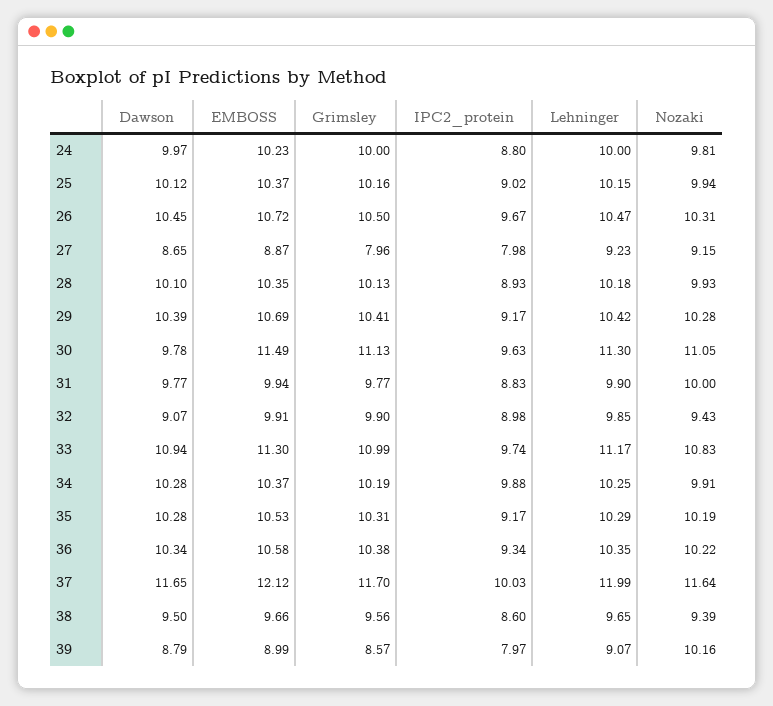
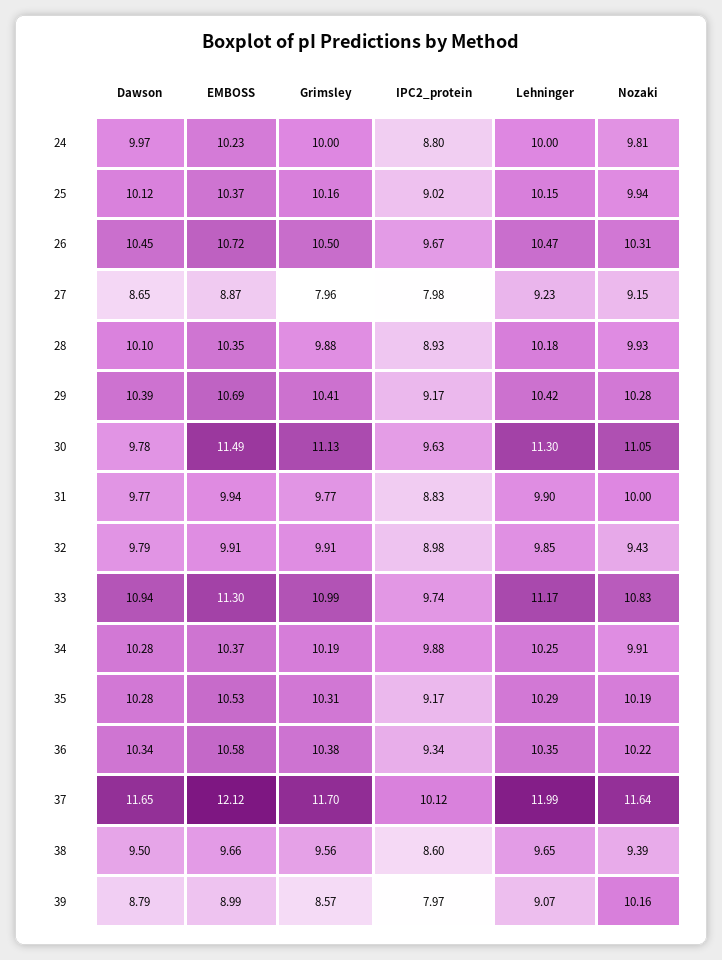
Grimsley, 28: 10.13 -> 9.88
Dawson, 32: 9.07 -> 9.79
Grimsley, 32: 9.9 -> 9.91
IPC2_protein, 37: 10.03 -> 10.12

